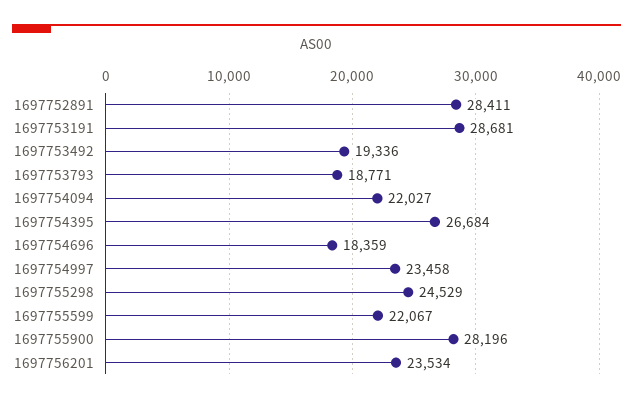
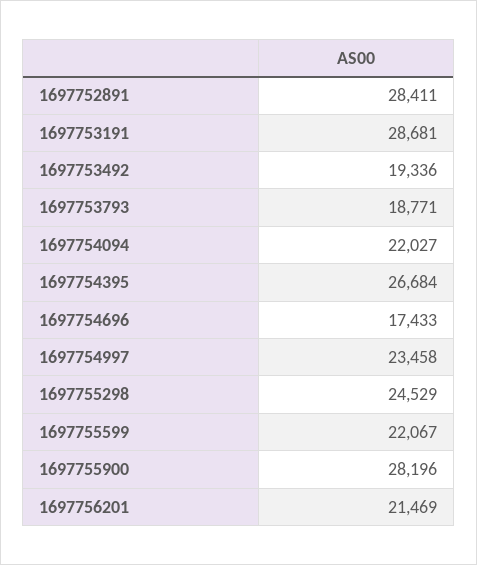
1697754696: 18359 -> 17433
1697756201: 23534 -> 21469

